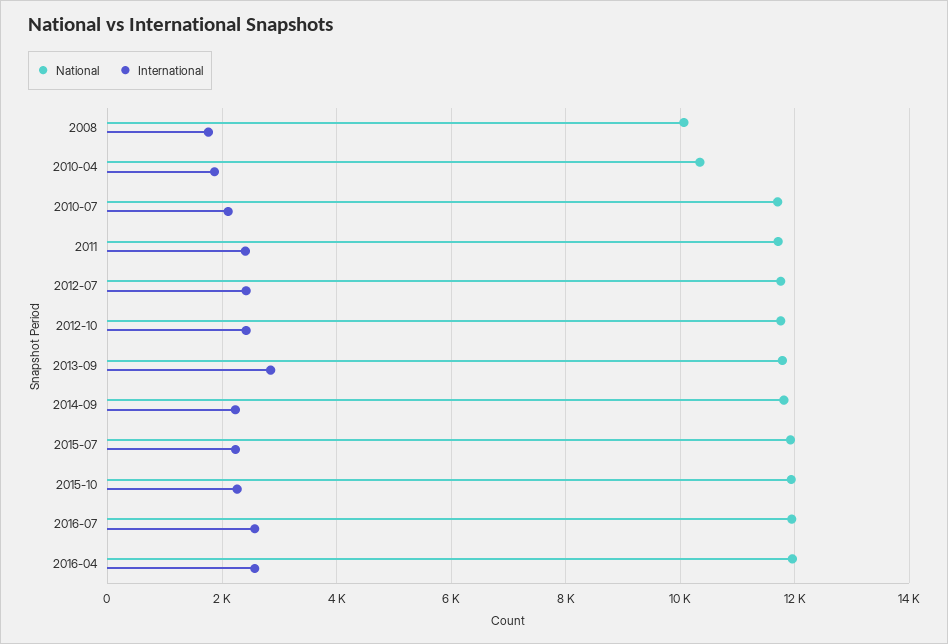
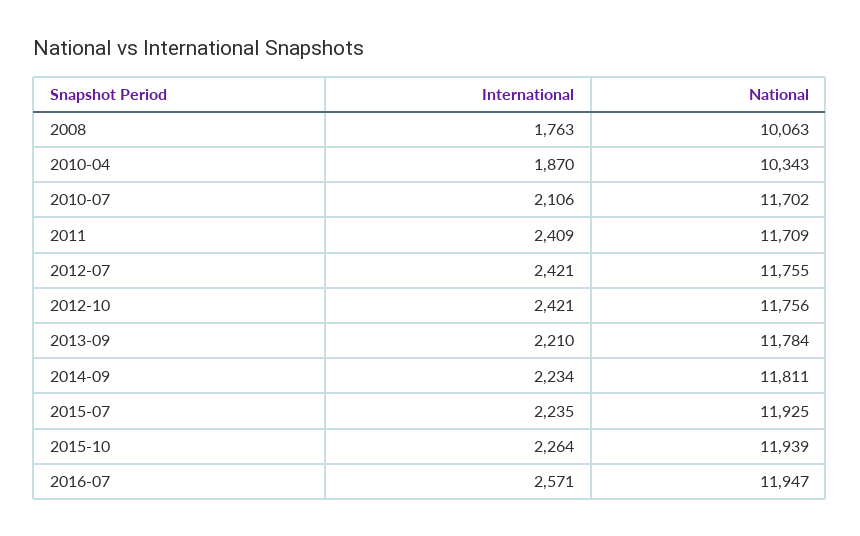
International, 2013-09: 2800 -> 2210
National, 2016-04: 12000 -> none
International, 2016-04: 2600 -> none

